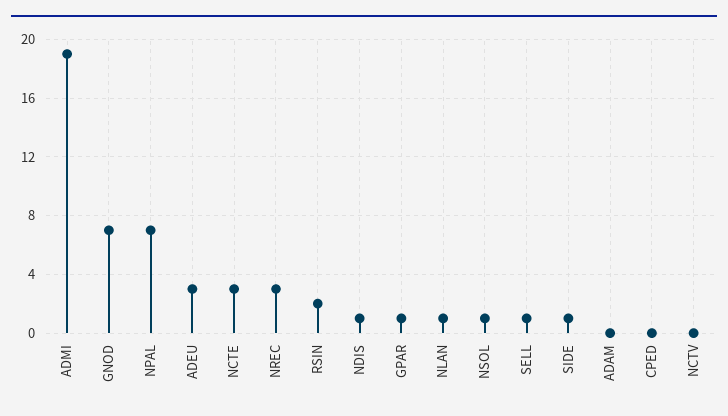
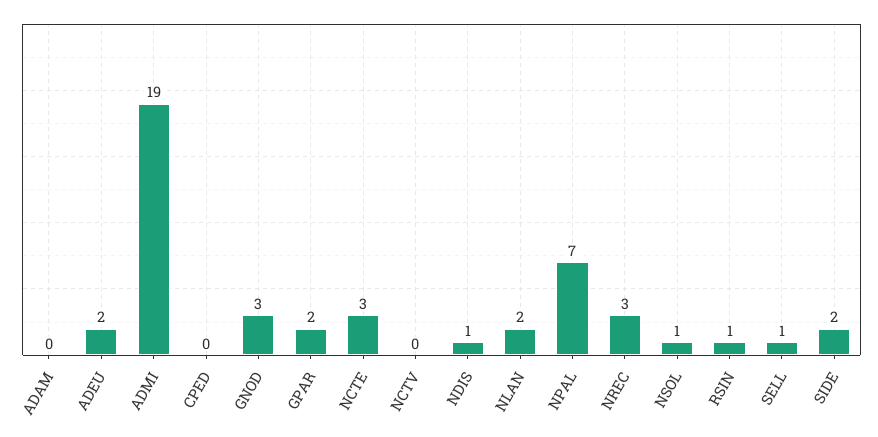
GNOD: 7 -> 3
ADEU: 3 -> 2
RSIN: 2 -> 1
GPAR: 1 -> 2
NLAN: 1 -> 2
SIDE: 1 -> 2

